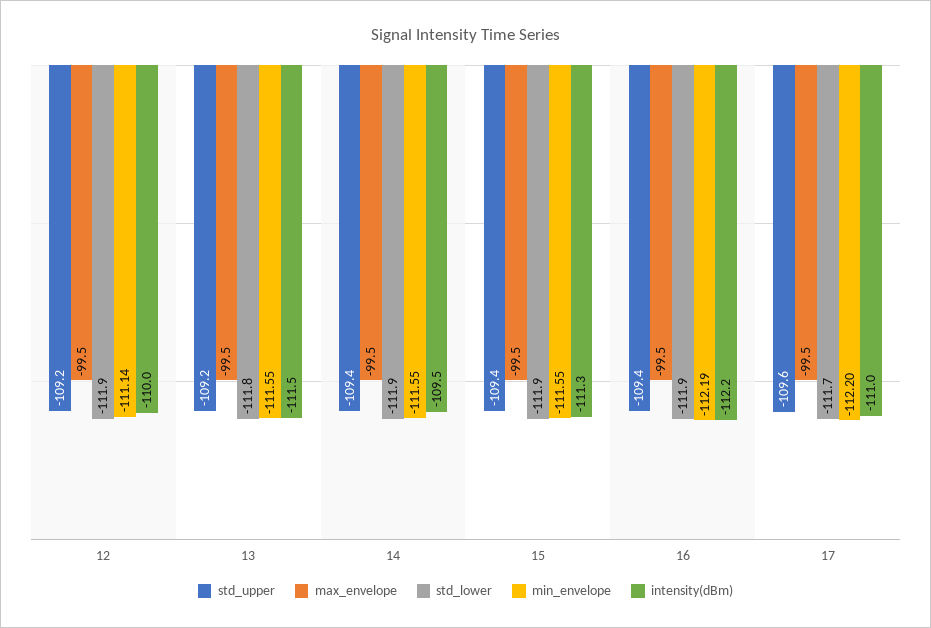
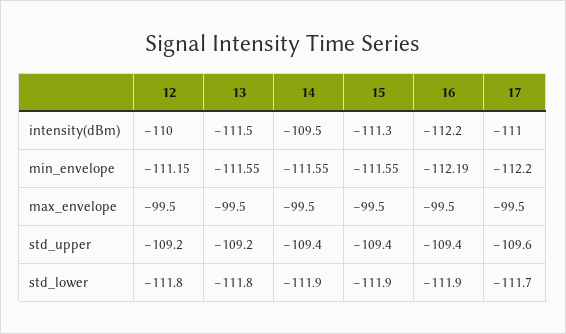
std_lower, 12: -111.9 -> -111.8
min_envelope, 12: -111.14 -> -111.15

